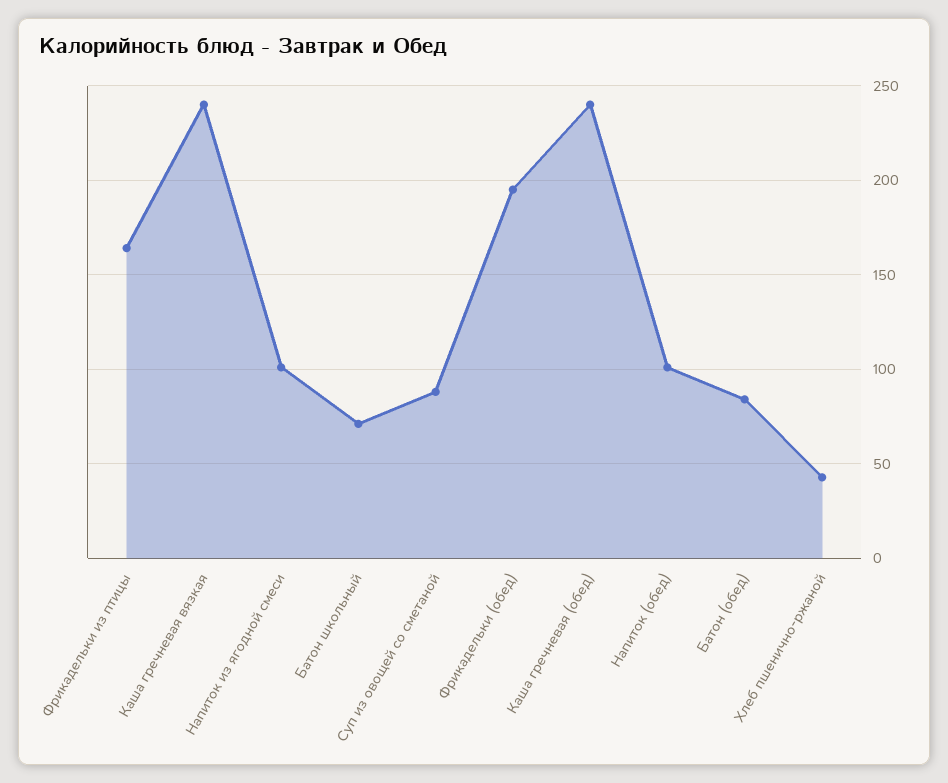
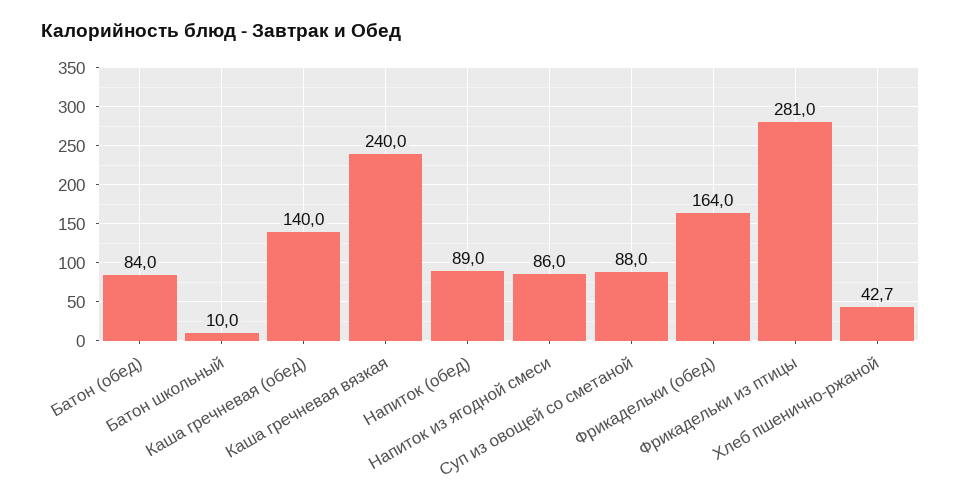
Фрикадельки из птицы: 165 -> 281
Напиток из ягодной смеси: 100 -> 86
Батон школьный: 70 -> 10
Фрикадельки (обед): 195 -> 164
Каша гречневая (обед): 240 -> 140
Напиток (обед): 100 -> 89

